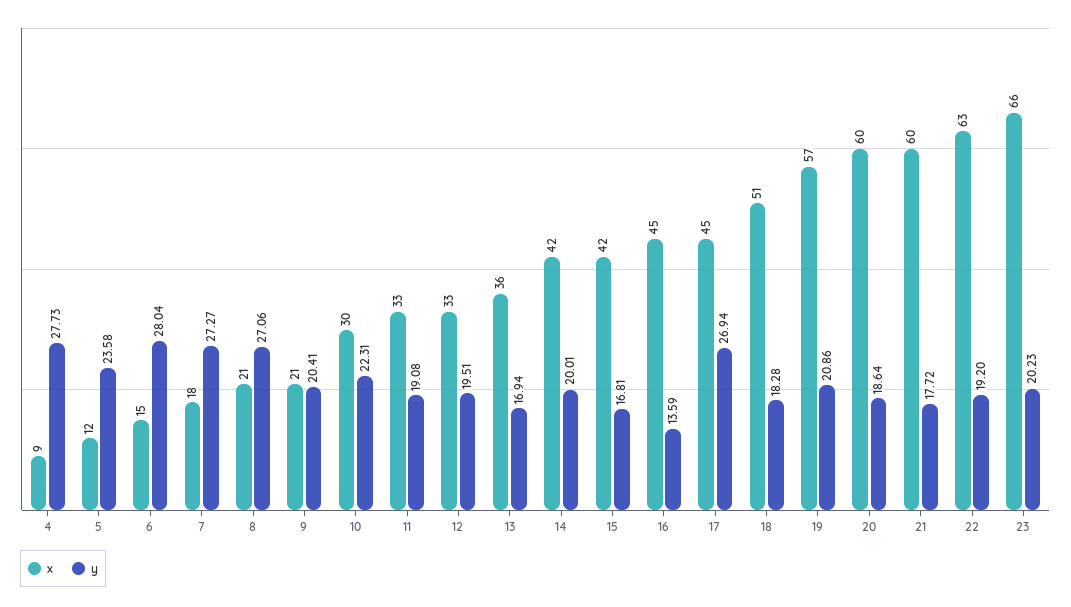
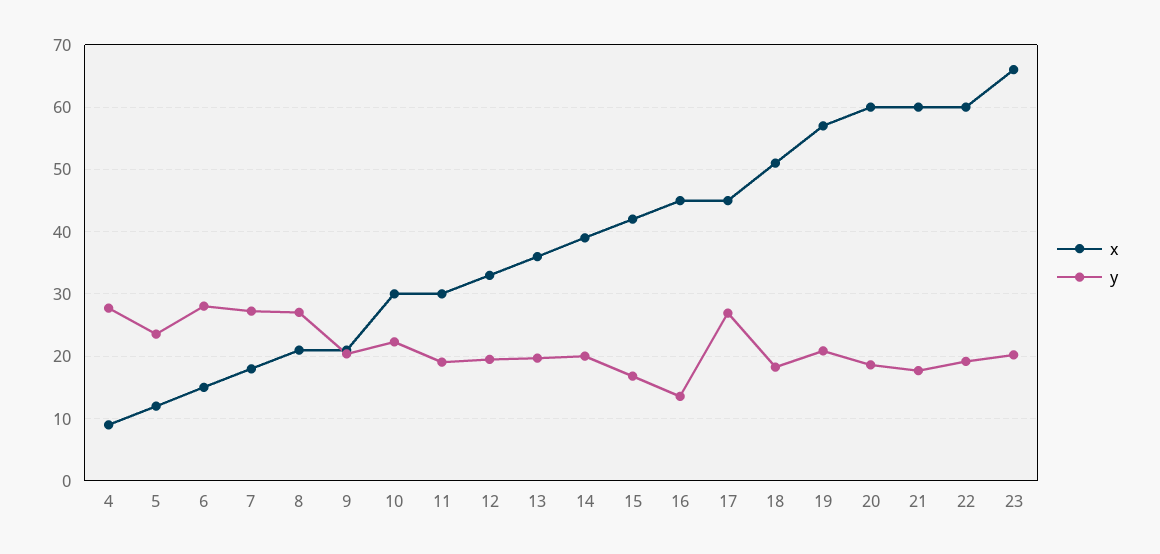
x, 11: 33 -> 30
y, 13: 16.94 -> 20
x, 14: 42 -> 39
x, 22: 63 -> 60

